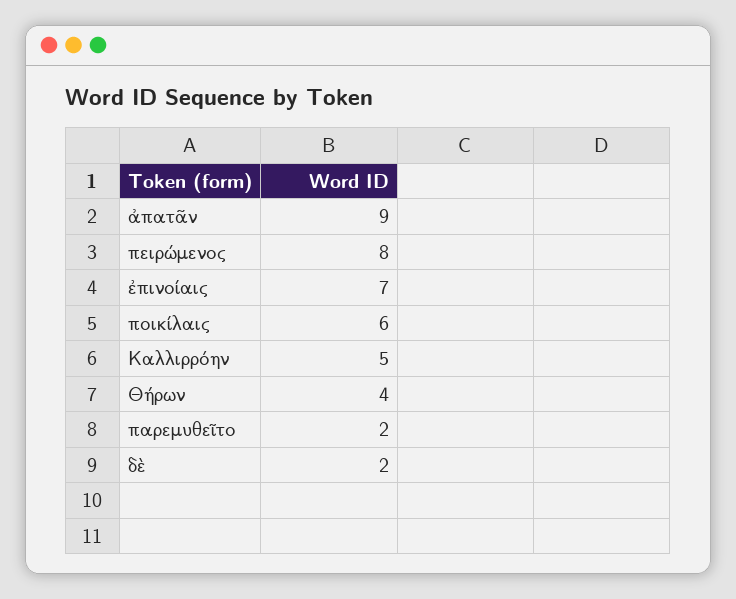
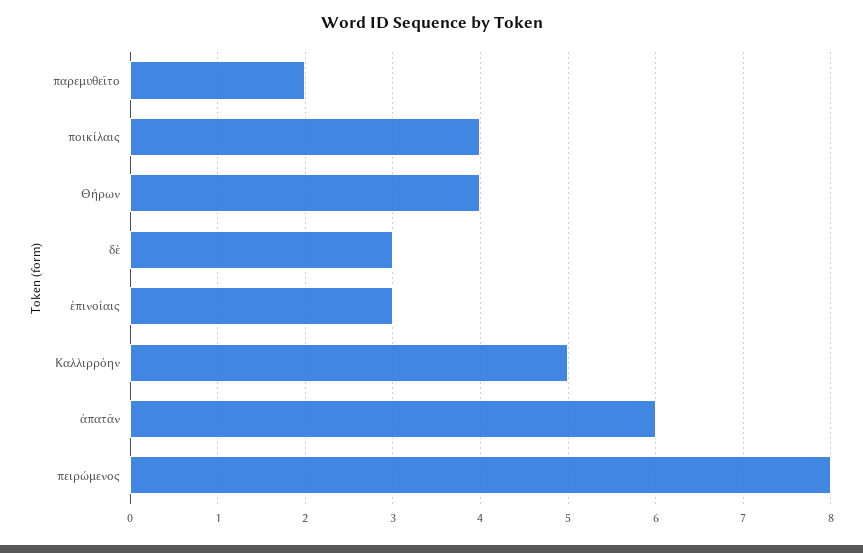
ἀπατᾶν: 9 -> 6
ἐπινοίαις: 7 -> 3
ποικίλαις: 6 -> 4
δὲ: 2 -> 3

